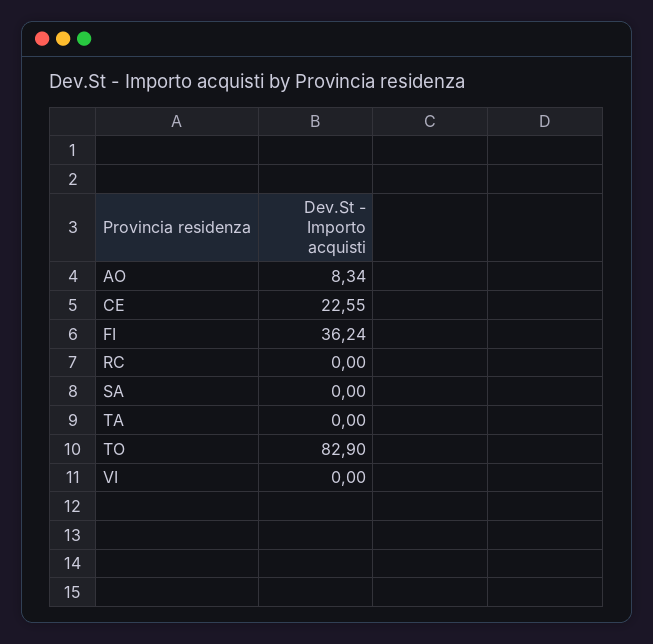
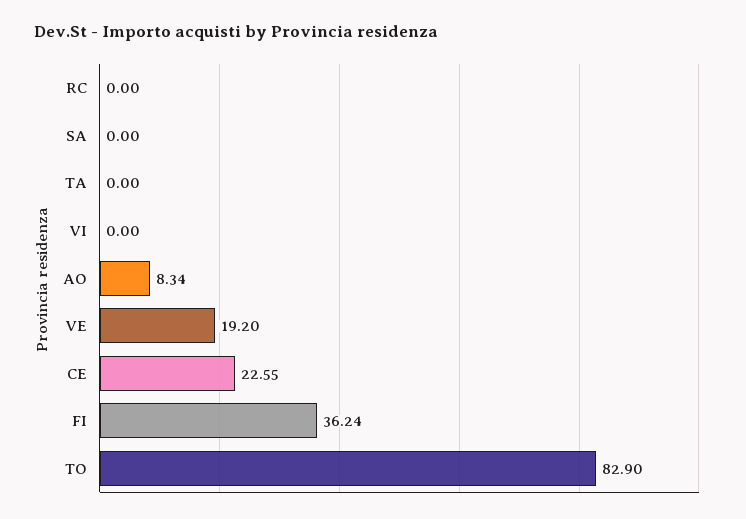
VE: none -> 19.2

